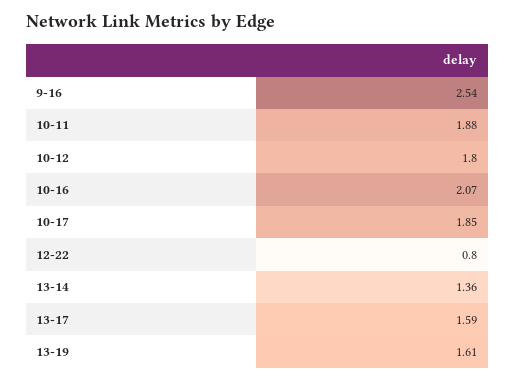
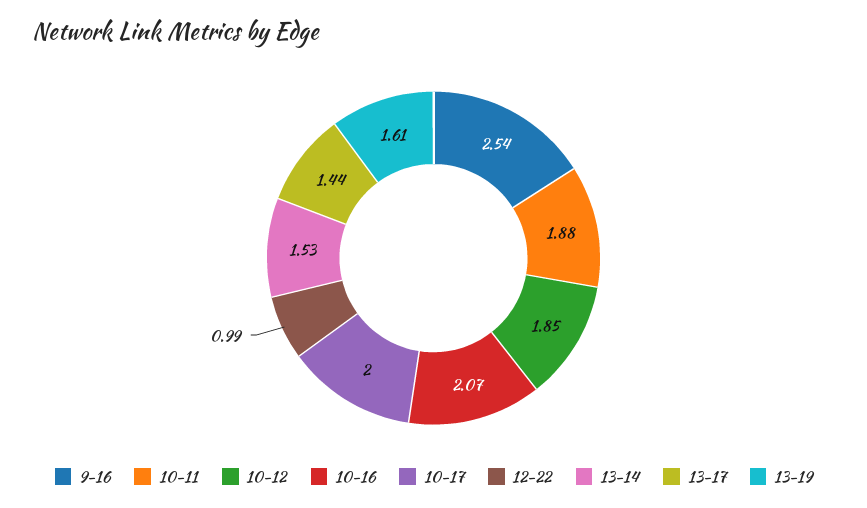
10-12: 1.8 -> 1.85
10-17: 1.85 -> 2
12-22: 0.8 -> 0.99
13-14: 1.36 -> 1.53
13-17: 1.59 -> 1.44

